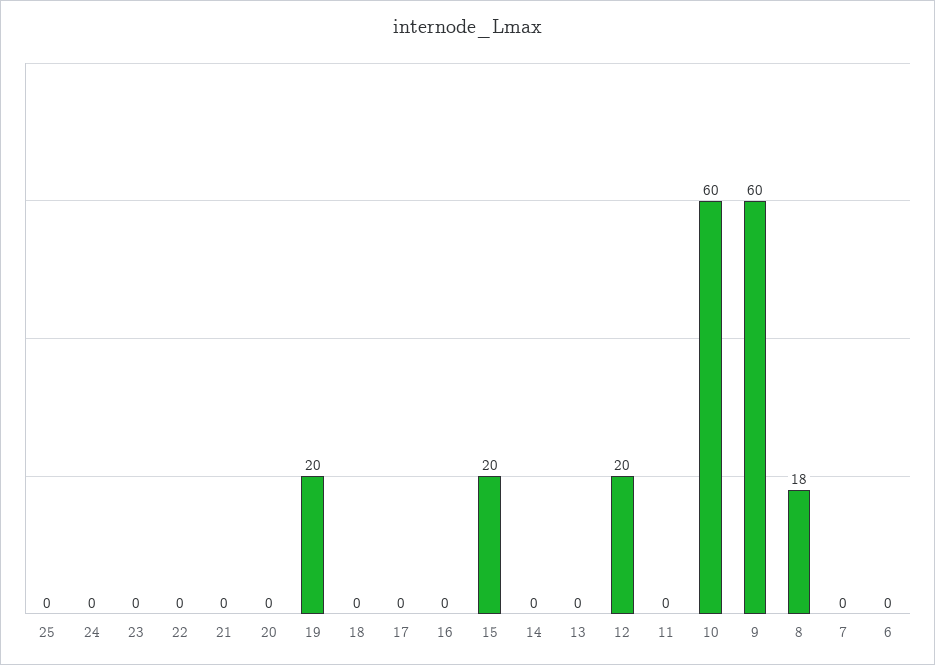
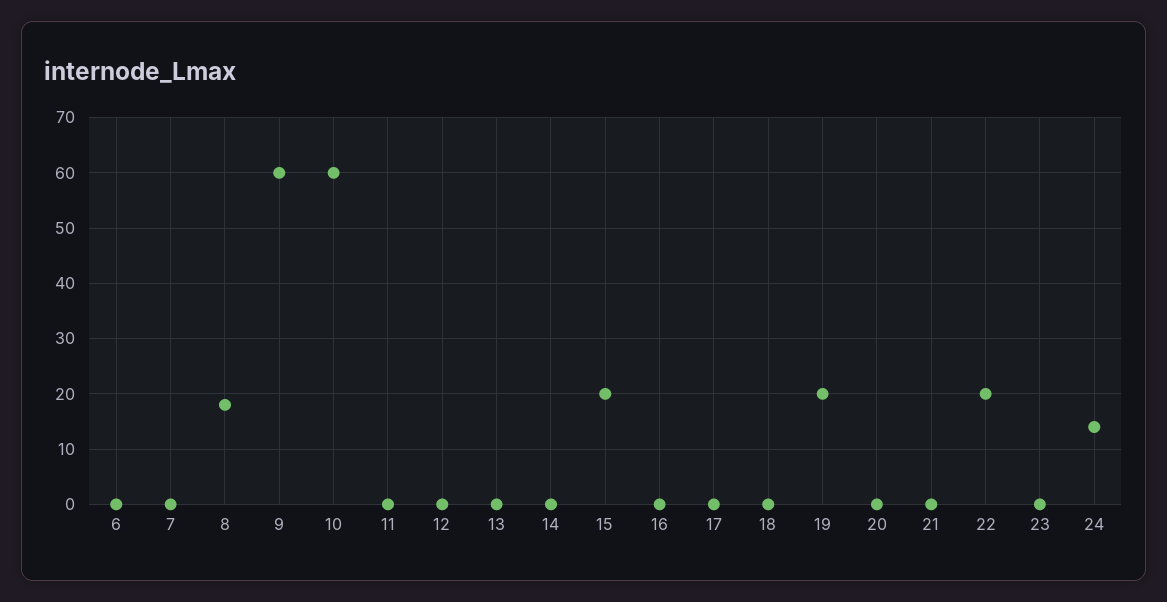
25: 0 -> none
24: 0 -> 15
22: 0 -> 20
12: 20 -> 0

